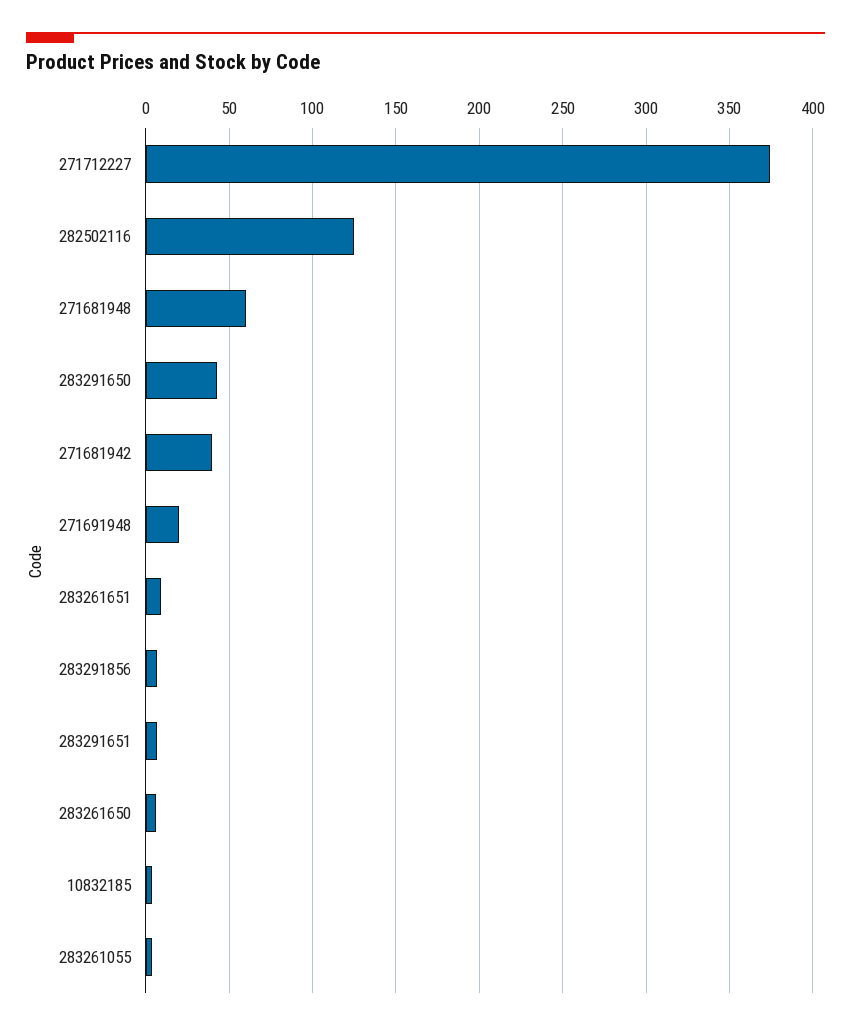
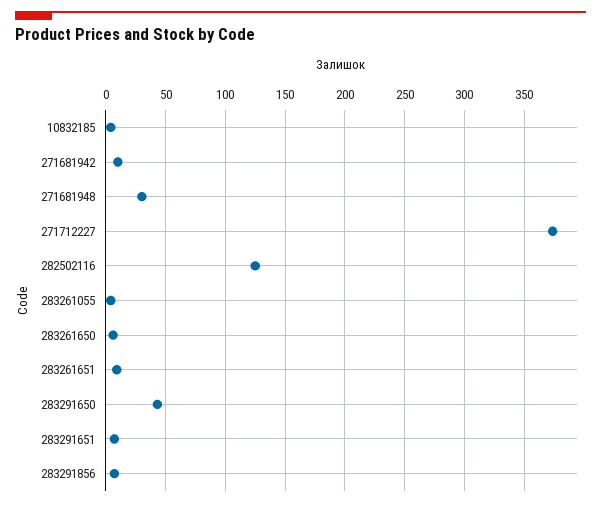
271681948: 60 -> 30
271681942: 40 -> 10
271691948: 20 -> none

